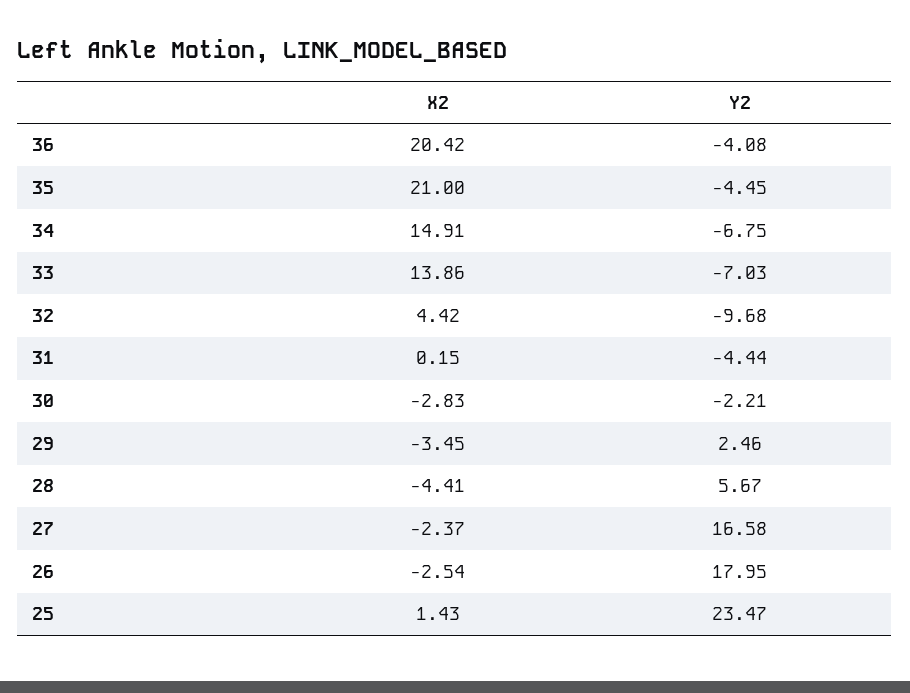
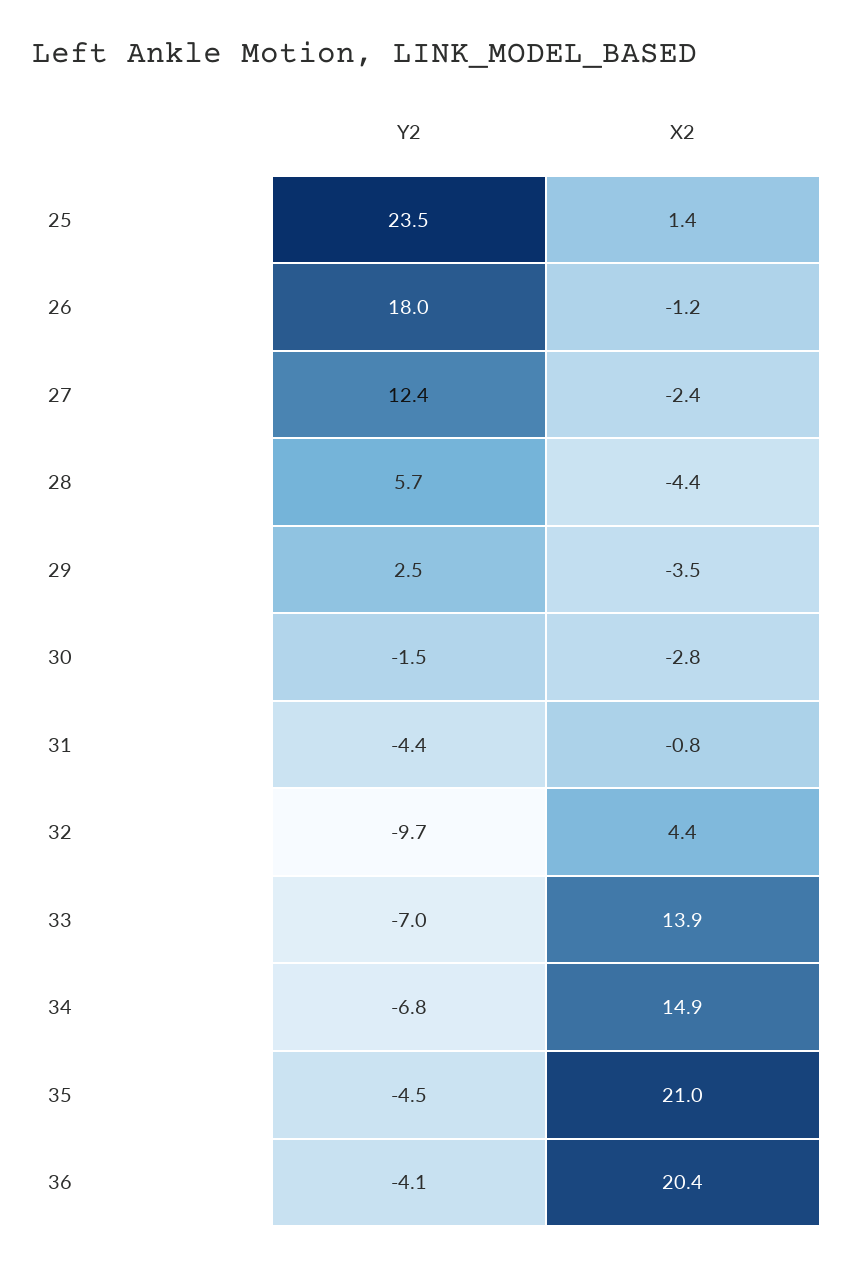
X2, 31: 0.15 -> -0.8
Y2, 30: -2.21 -> -1.5
Y2, 27: 16.58 -> 12.4
X2, 26: -2.54 -> -1.2

